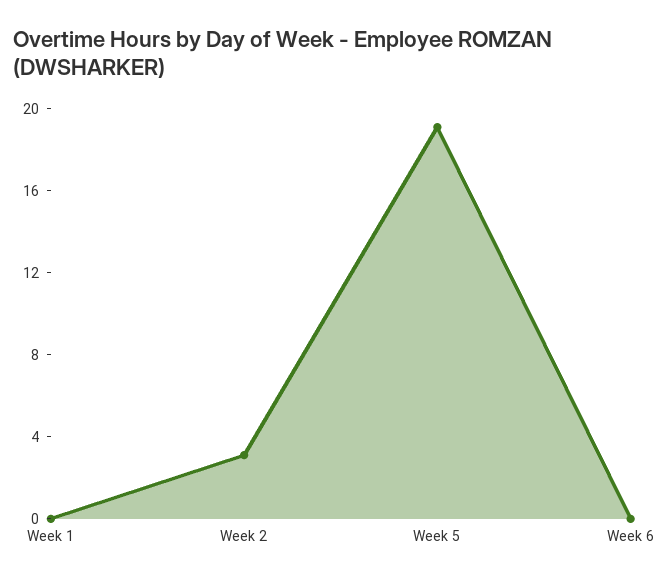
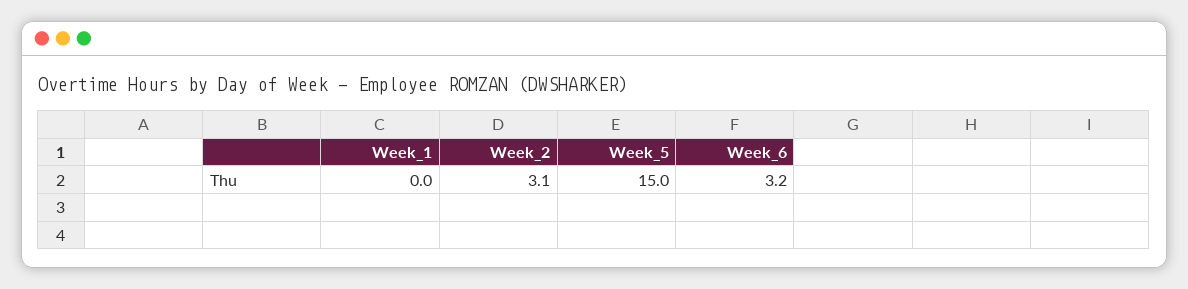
Week 5: 19 -> 15
Week 6: 0 -> 3.2

